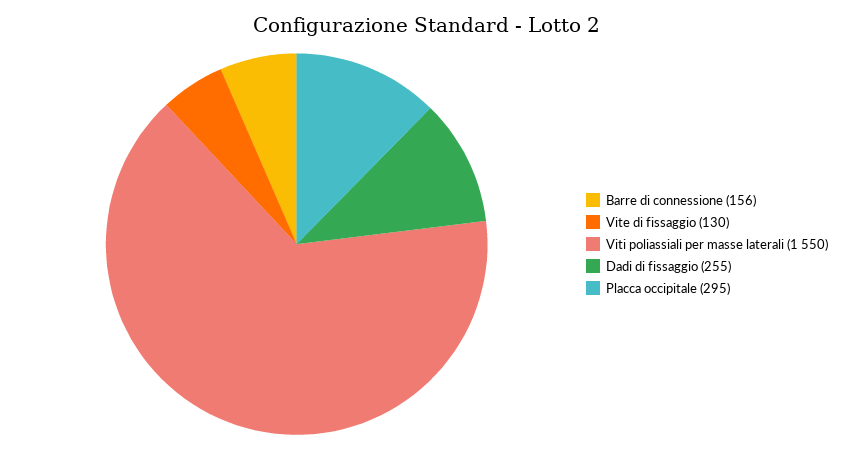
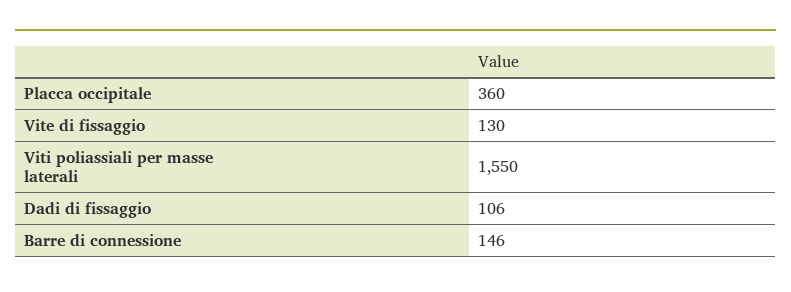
Barre di connessione: 156 -> 146
Dadi di fissaggio: 255 -> 106
Placca occipitale: 295 -> 360

